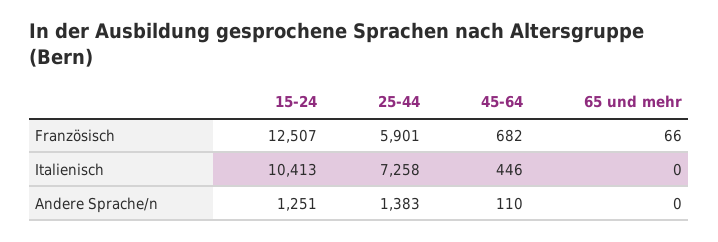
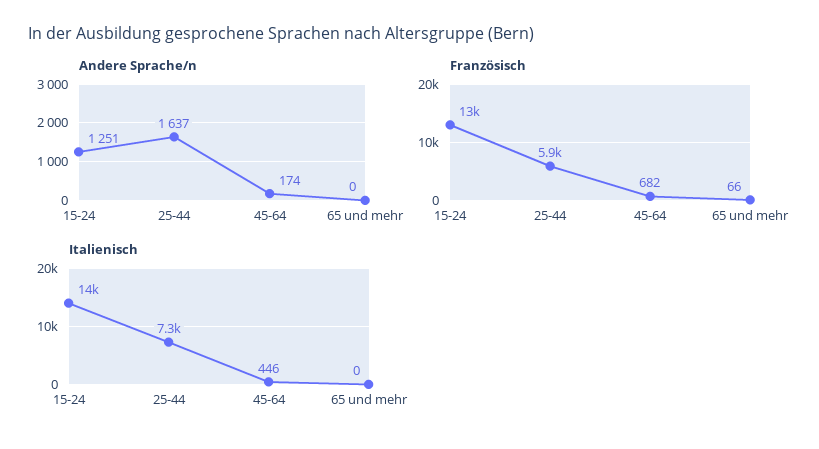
Italienisch, 15-24: 10413 -> 14000
Andere Sprache/n, 25-44: 1383 -> 1637
Andere Sprache/n, 45-64: 110 -> 174

